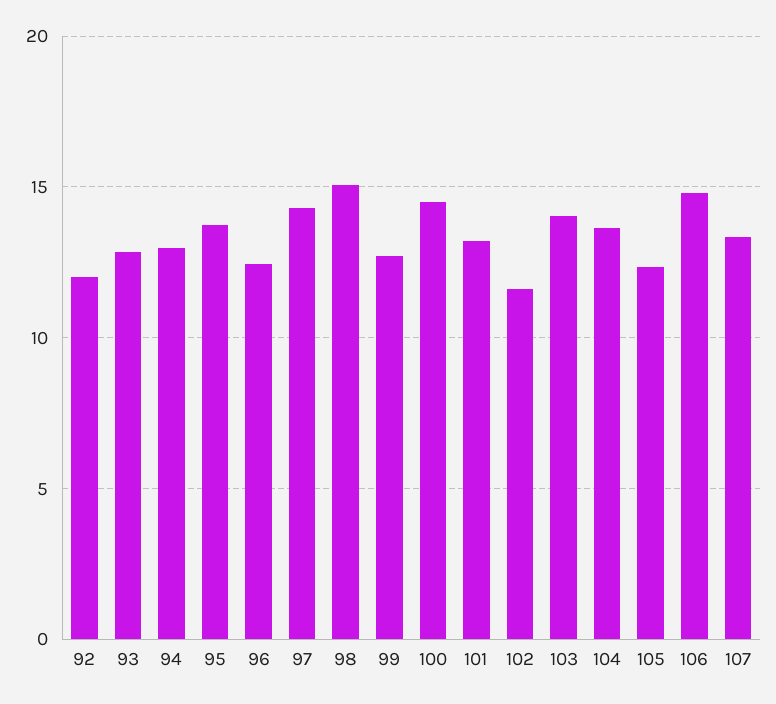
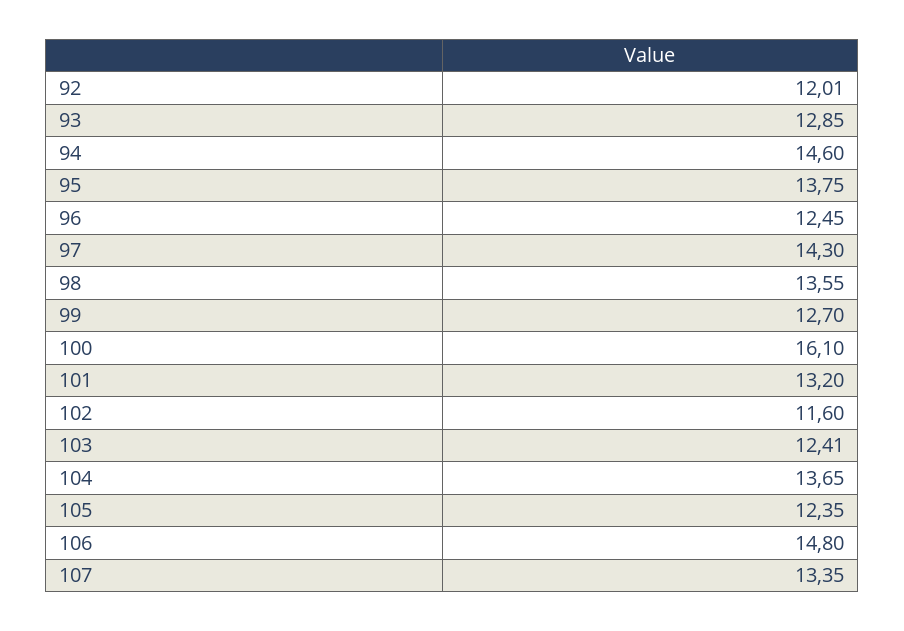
94: 13 -> 14.6
98: 15 -> 13.55
100: 14.5 -> 16.1
103: 14 -> 12.41

